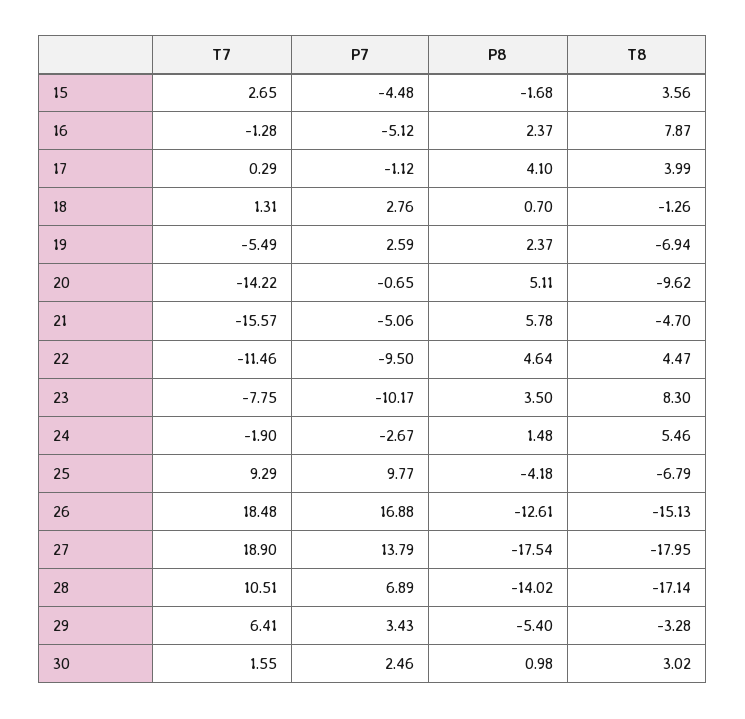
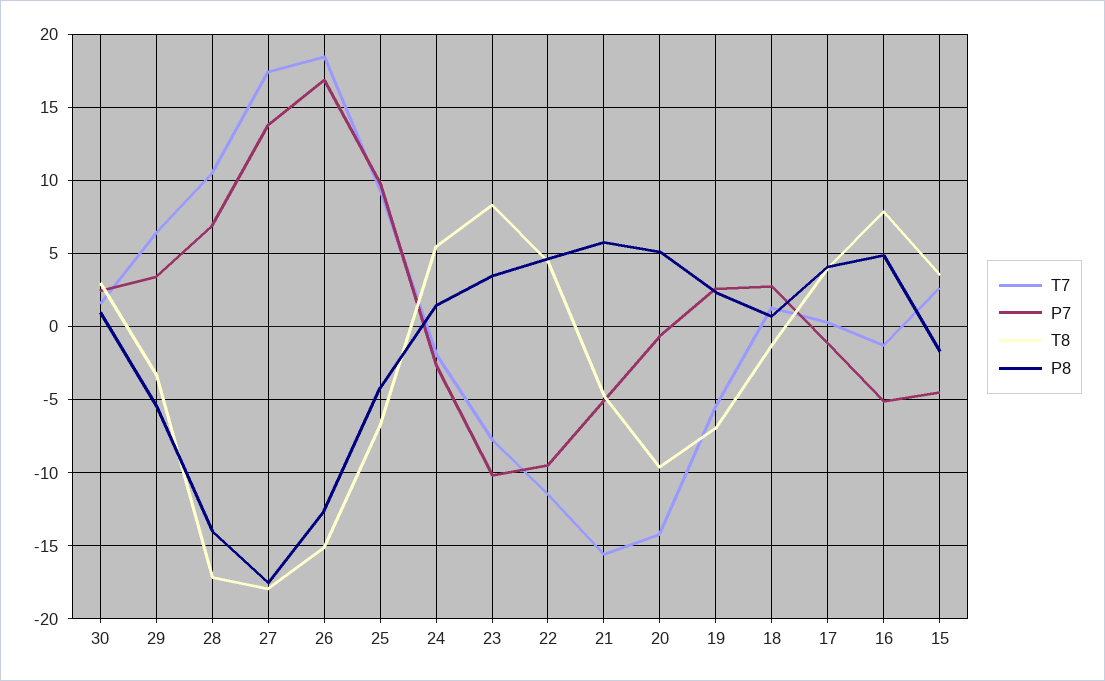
P8, 16: 2.37 -> 5
T7, 27: 18.9 -> 17.5

